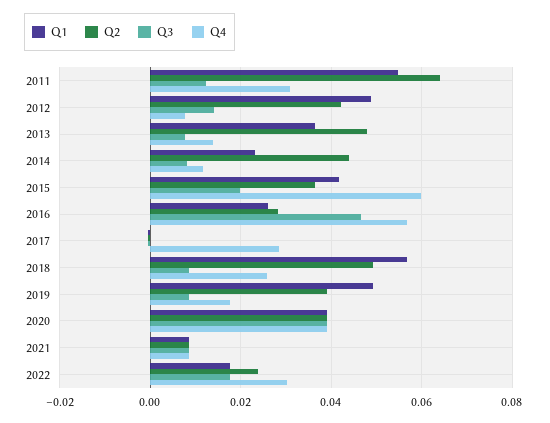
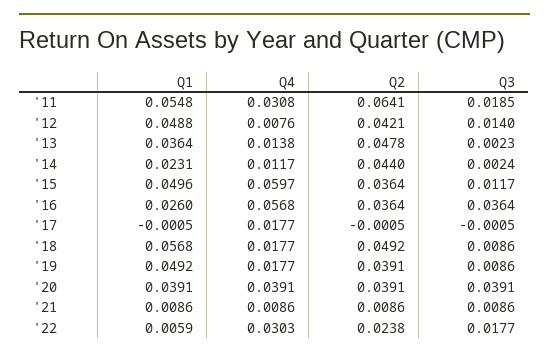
Q3, 2011: 0.012 -> 0.0185
Q3, 2013: 0.008 -> 0.0023
Q3, 2014: 0.008 -> 0.0024
Q1, 2015: 0.042 -> 0.0496
Q3, 2015: 0.02 -> 0.0117
Q2, 2016: 0.028 -> 0.0364
Q3, 2016: 0.046 -> 0.0364
Q4, 2017: 0.028 -> 0.0177
Q4, 2018: 0.026 -> 0.0177
Q1, 2022: 0.018 -> 0.0059

